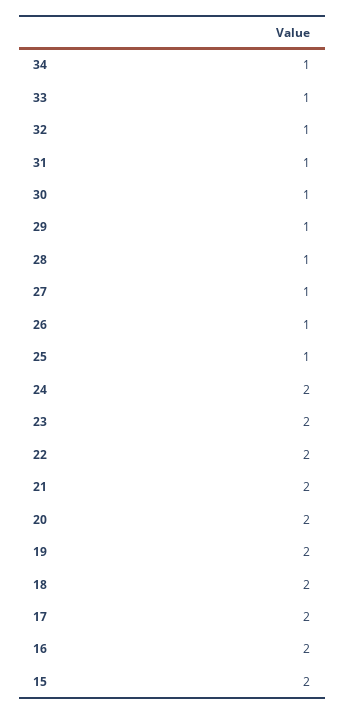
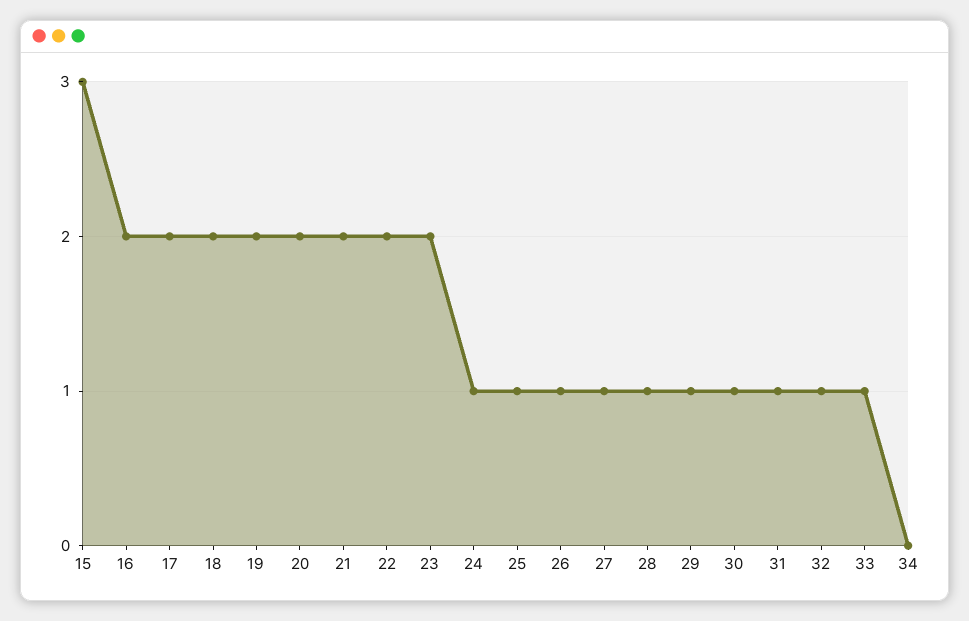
34: 1 -> 0
24: 2 -> 1
15: 2 -> 3

